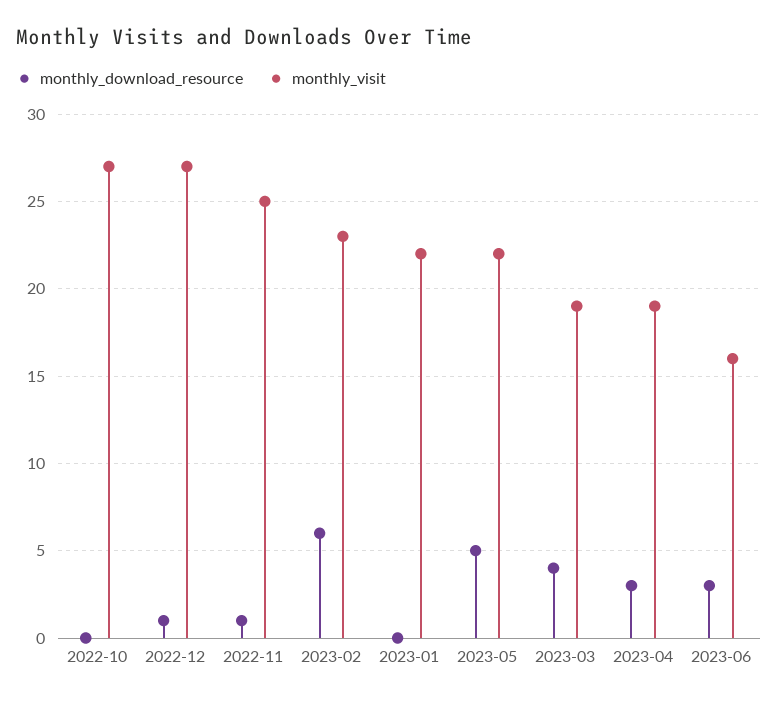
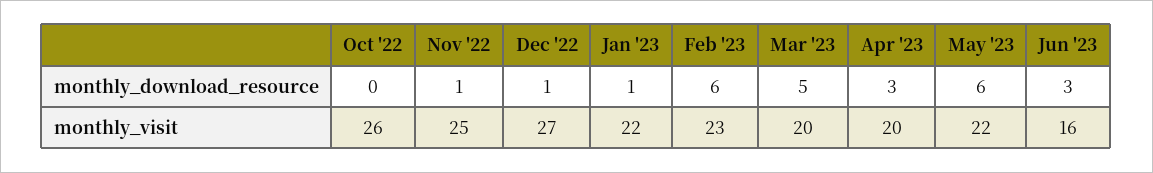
monthly_visit, 2022-10: 27 -> 26
monthly_download_resource, 2023-01: 0 -> 1
monthly_download_resource, 2023-05: 5 -> 6
monthly_download_resource, 2023-03: 4 -> 5
monthly_visit, 2023-03: 19 -> 20
monthly_visit, 2023-04: 19 -> 20

